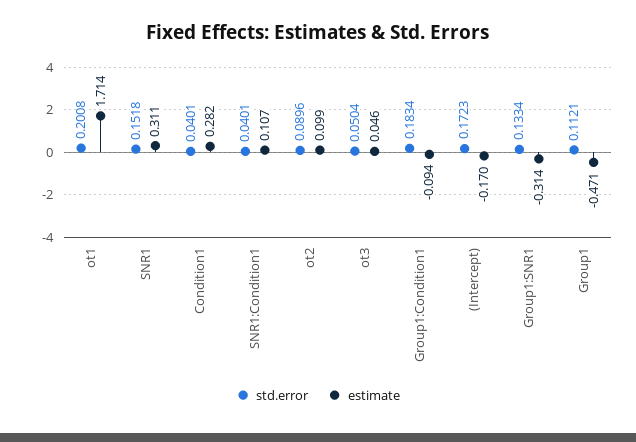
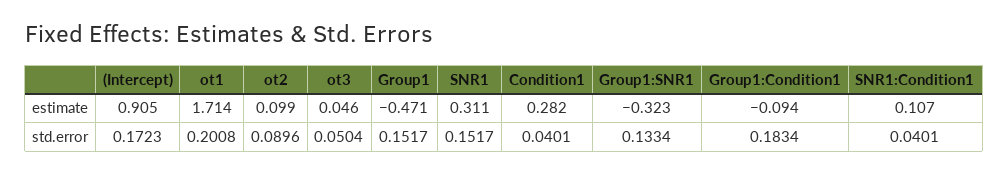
std.error, SNR1: 0.1518 -> 0.1517
estimate, (Intercept): -0.17 -> 0.905
estimate, Group1:SNR1: -0.314 -> -0.323
std.error, Group1: 0.1121 -> 0.1517

